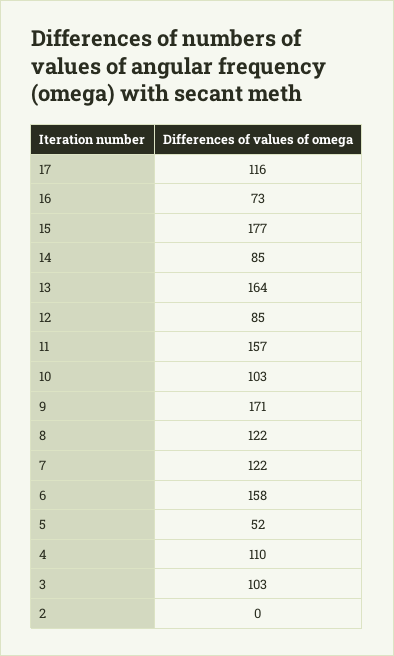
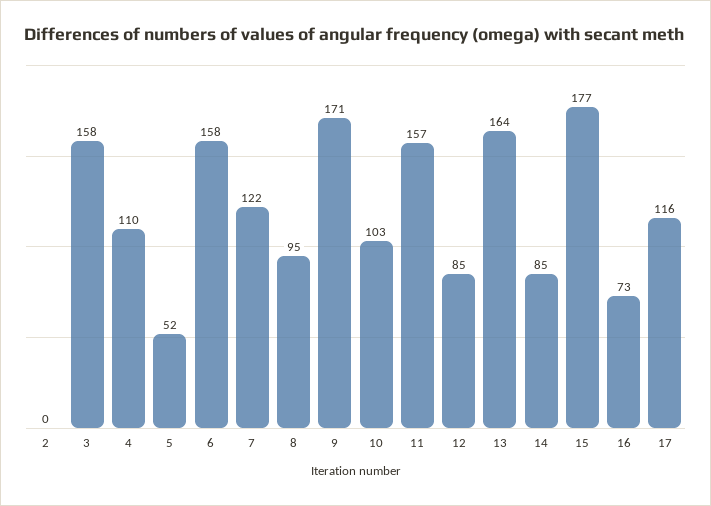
8: 122 -> 95
3: 103 -> 158

